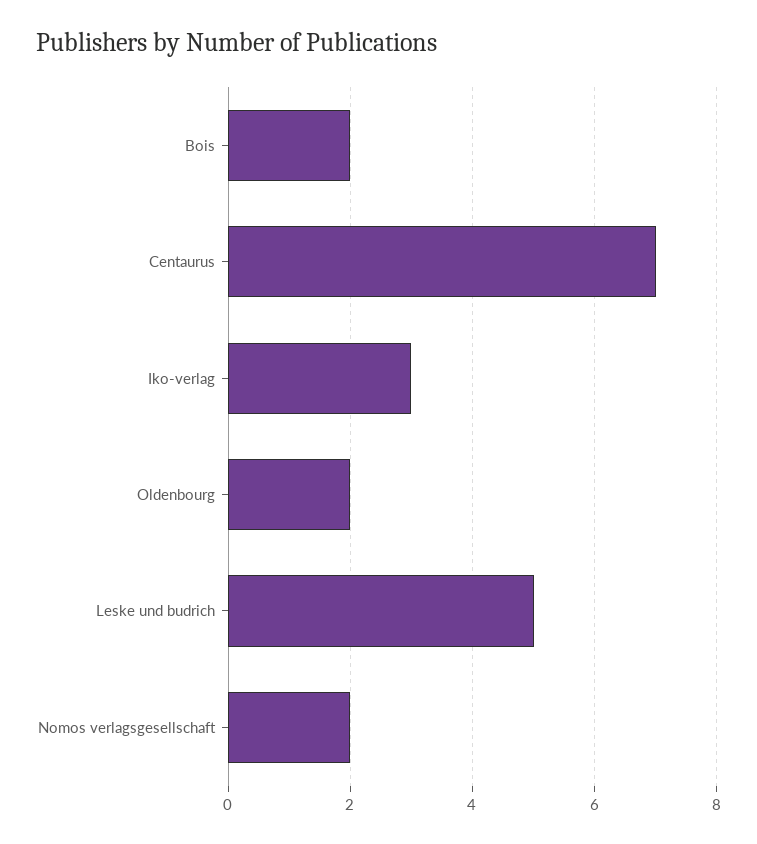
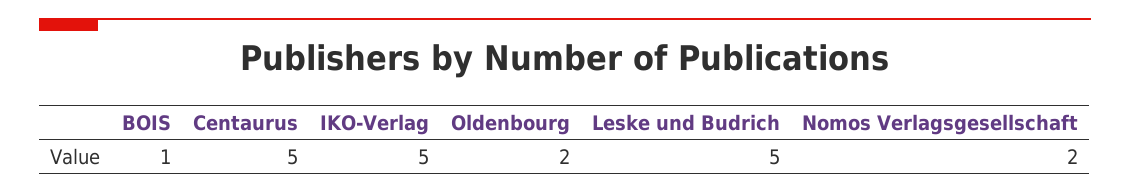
Bois: 2 -> 1
Centaurus: 7 -> 5
Iko-verlag: 3 -> 5

